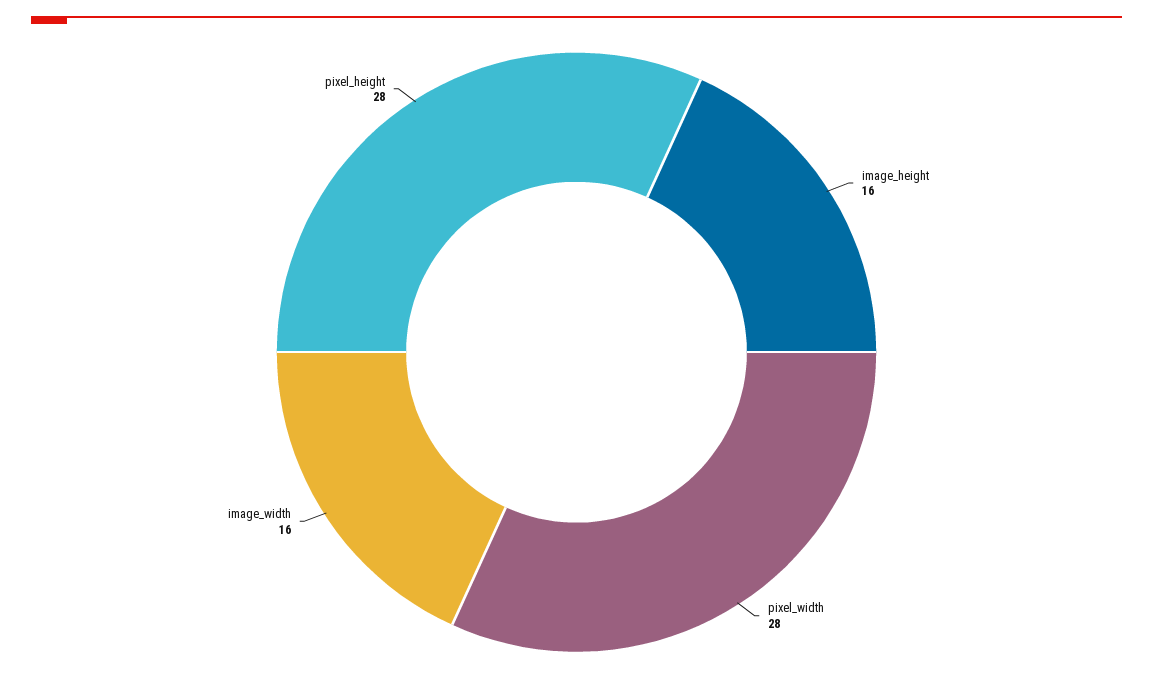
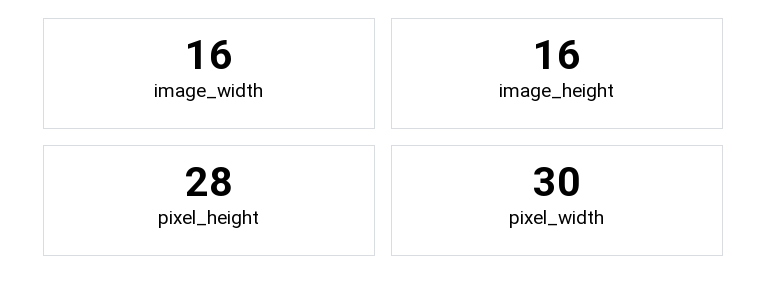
pixel_width: 28 -> 30

